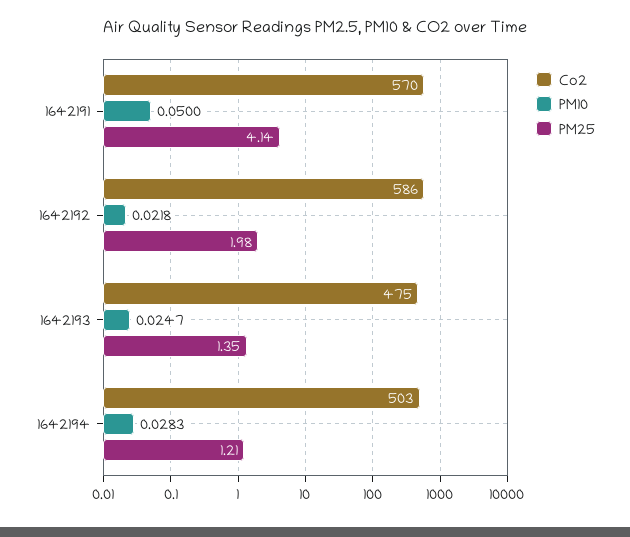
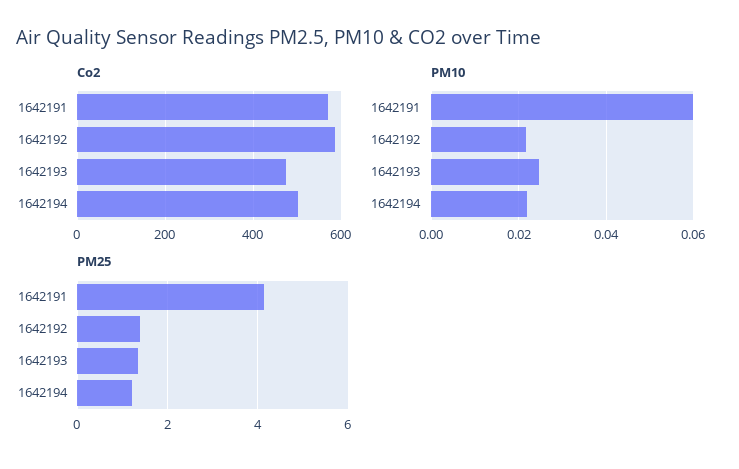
PM10, 1642191: 0.05 -> 0.06
PM25, 1642192: 1.98 -> 1.4
PM10, 1642194: 0.0283 -> 0.022

